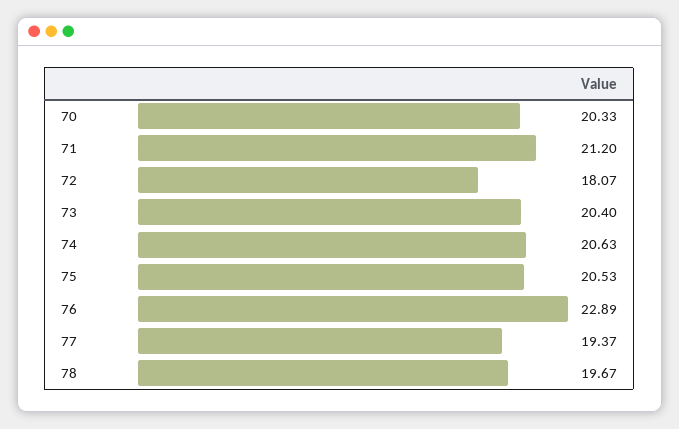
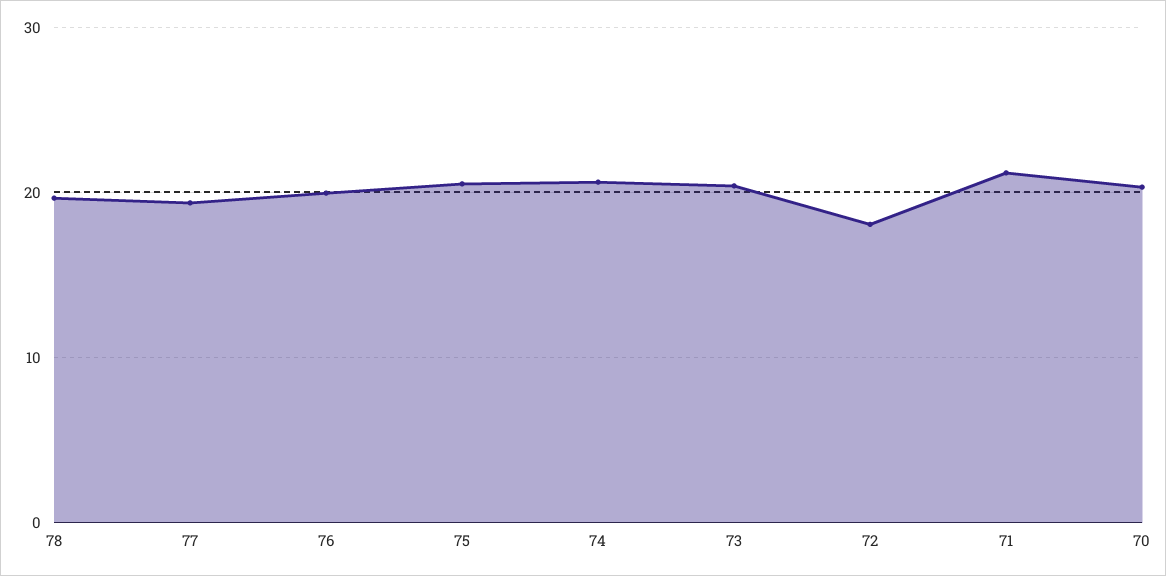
76: 22.89 -> 20

